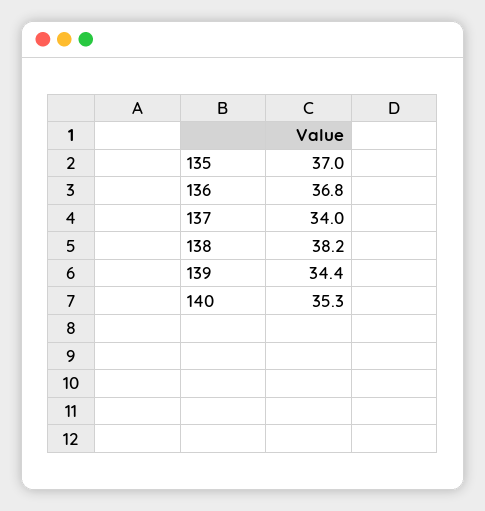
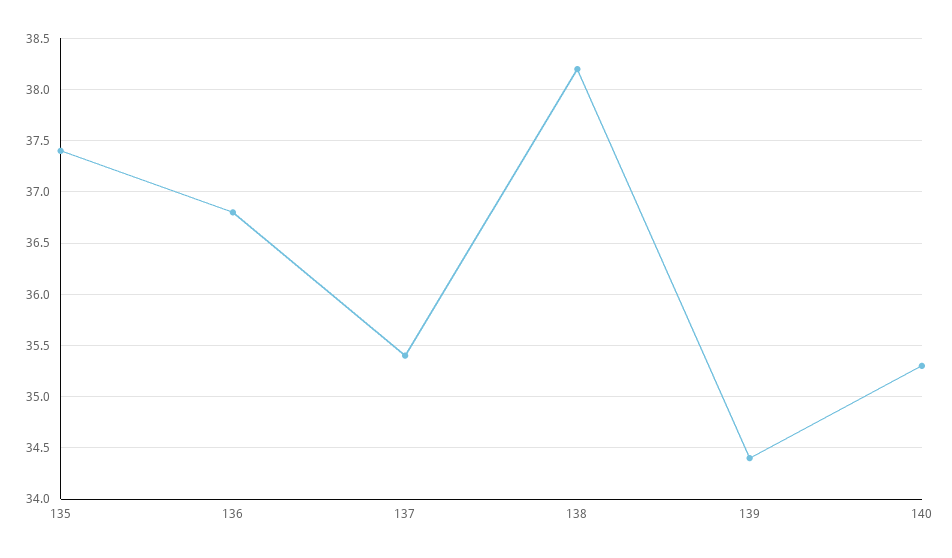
135: 37 -> 37.4
137: 34 -> 35.4

